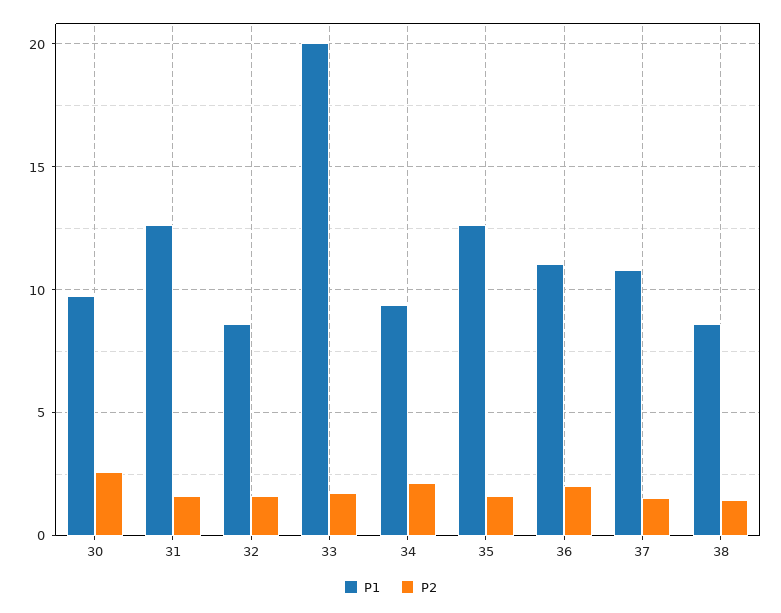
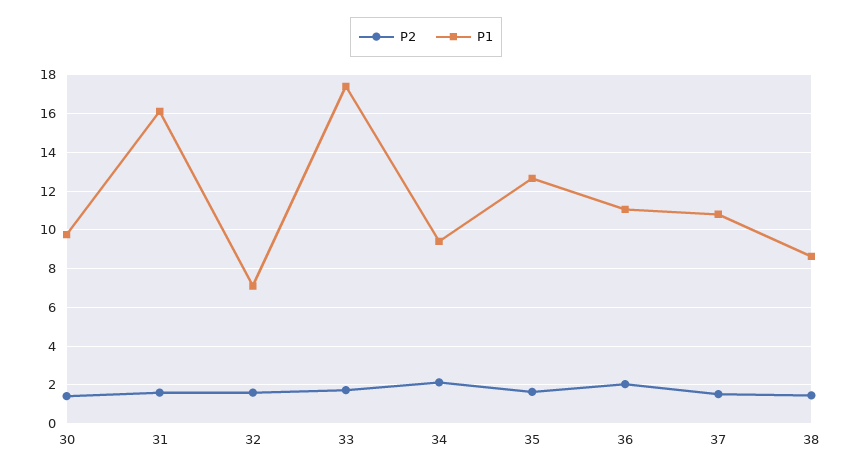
P2, 30: 2.5 -> 1.5
P1, 31: 12.5 -> 16
P1, 32: 8.5 -> 7
P1, 33: 20 -> 17.5

